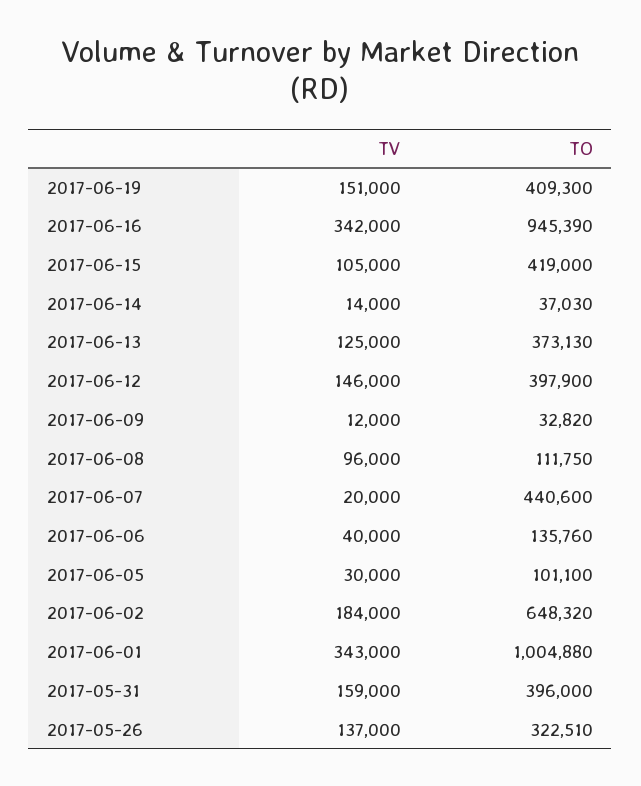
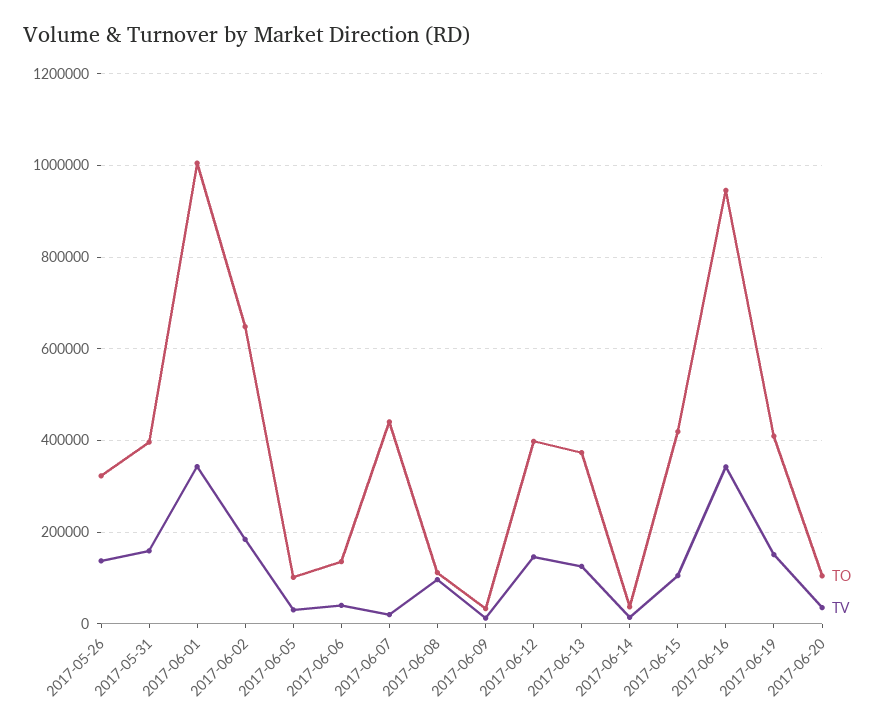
TO, 2017-06-20: none -> 100000
TV, 2017-06-20: none -> 40000

